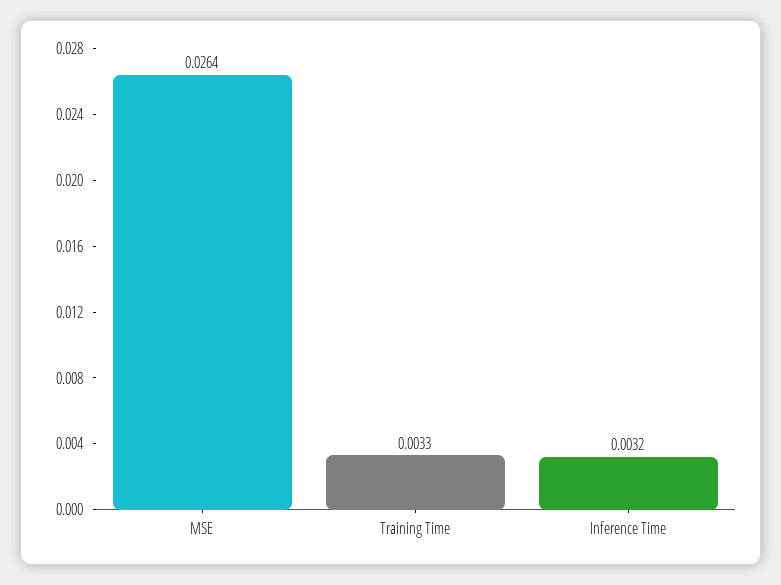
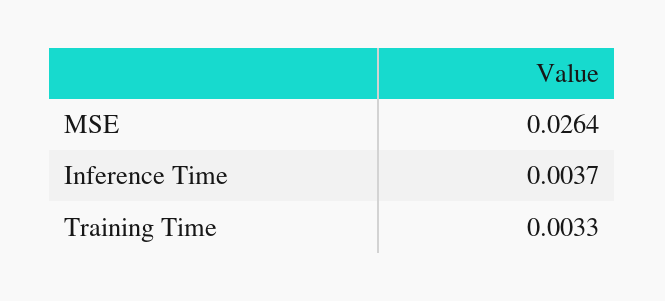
Inference Time: 0.0032 -> 0.0037

